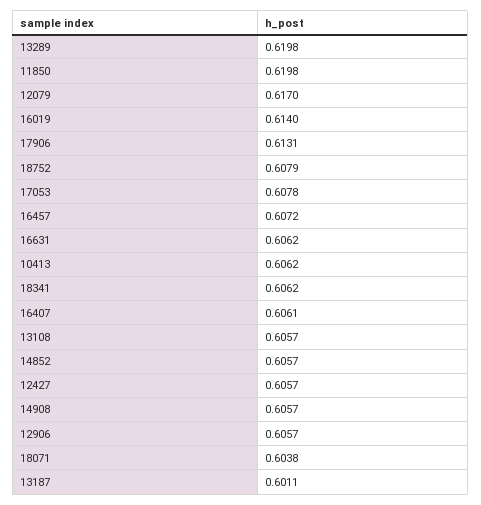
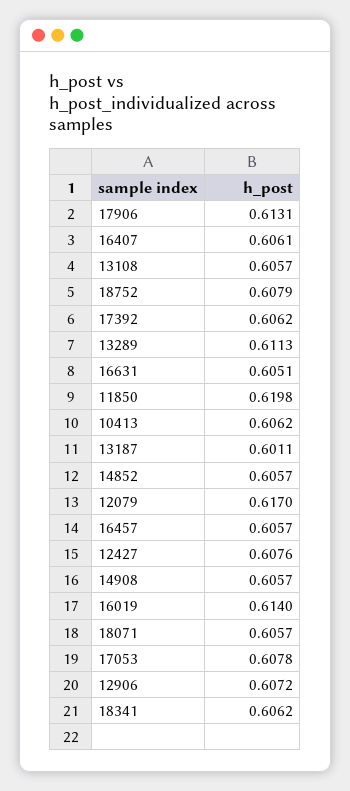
13289: 0.6198 -> 0.6113
16457: 0.6072 -> 0.6057
16631: 0.6062 -> 0.6051
12427: 0.6057 -> 0.6076
12906: 0.6057 -> 0.6072
18071: 0.6038 -> 0.6057
17392: none -> 0.6062

